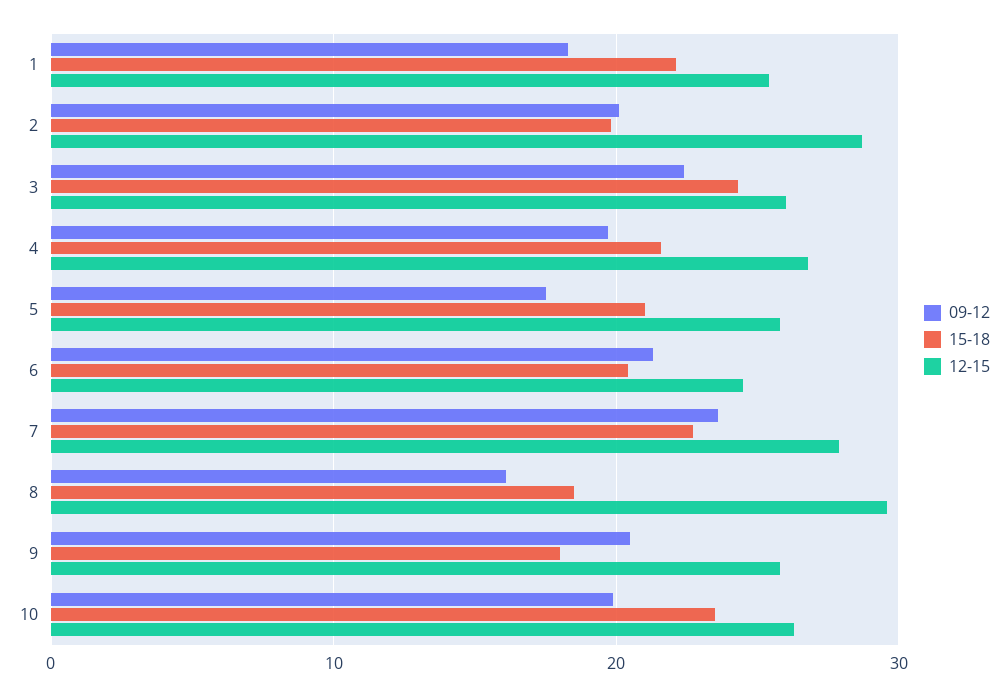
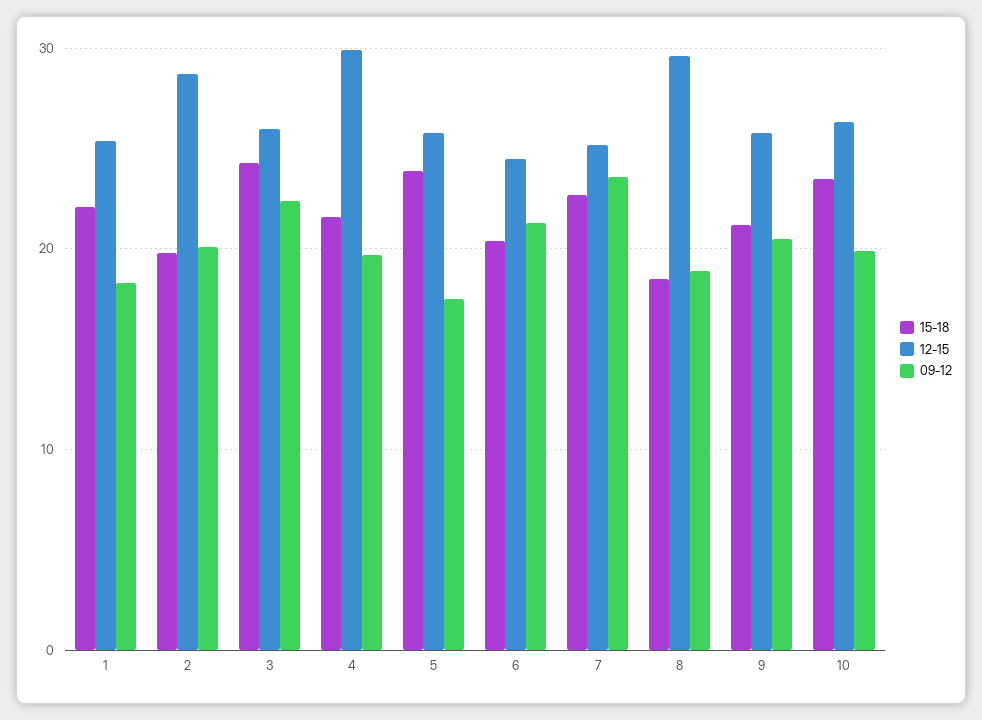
12-15, 4: 27 -> 30
15-18, 5: 21 -> 24
12-15, 7: 28 -> 25
09-12, 8: 16 -> 19
15-18, 9: 18 -> 21

